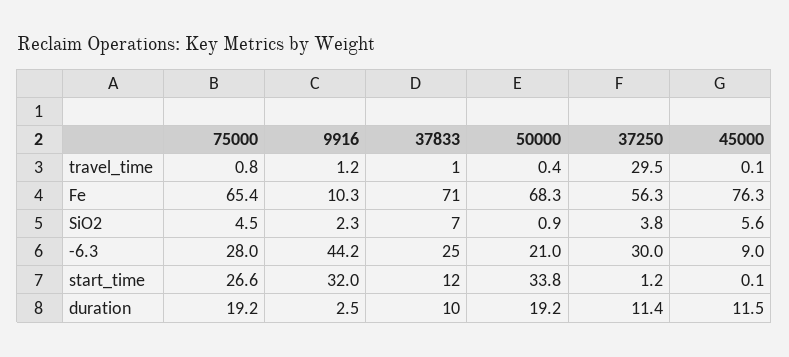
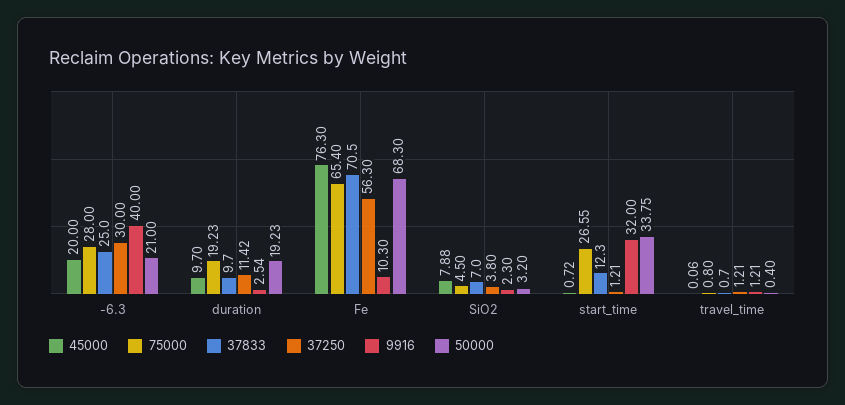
37250, travel_time: 29.5 -> 1.21
50000, SiO2: 0.9 -> 3.2
45000, SiO2: 5.6 -> 7.88
9916, -6.3: 44.2 -> 40
45000, -6.3: 9 -> 20
45000, start_time: 0.1 -> 0.72
45000, duration: 11.5 -> 9.7

